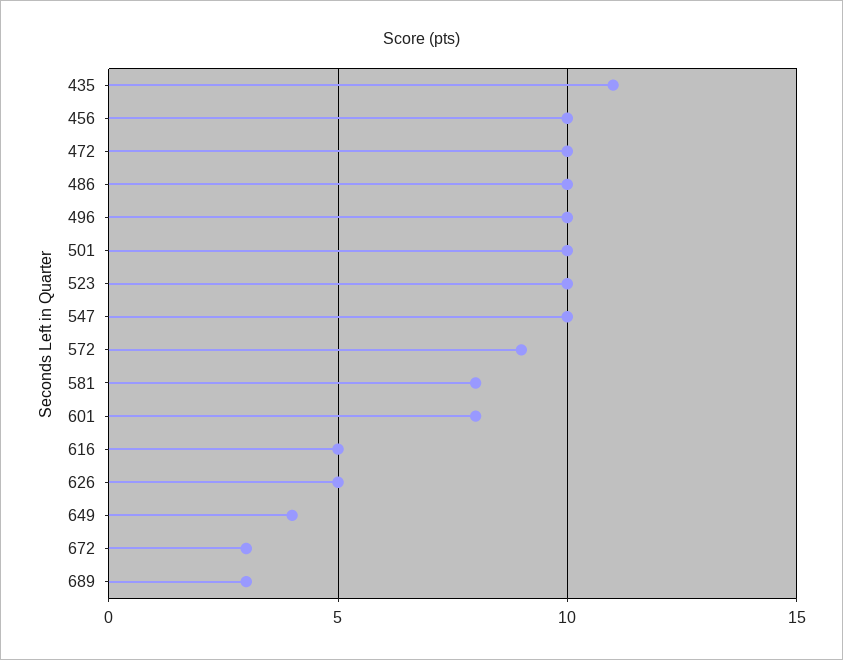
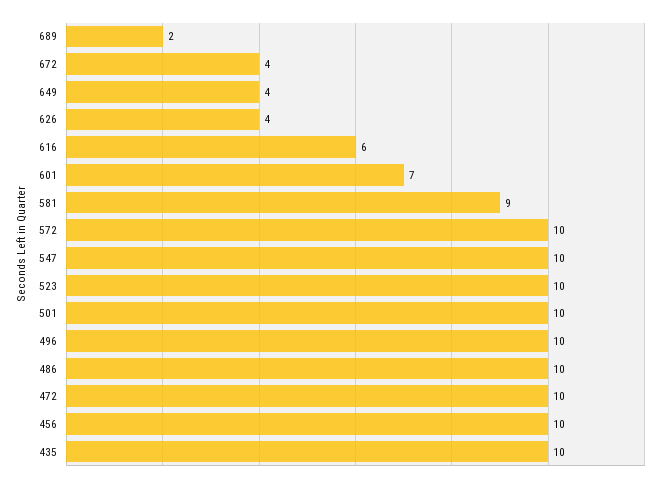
435: 11 -> 10
572: 9 -> 10
581: 8 -> 9
601: 8 -> 7
616: 5 -> 6
626: 5 -> 4
672: 3 -> 4
689: 3 -> 2

